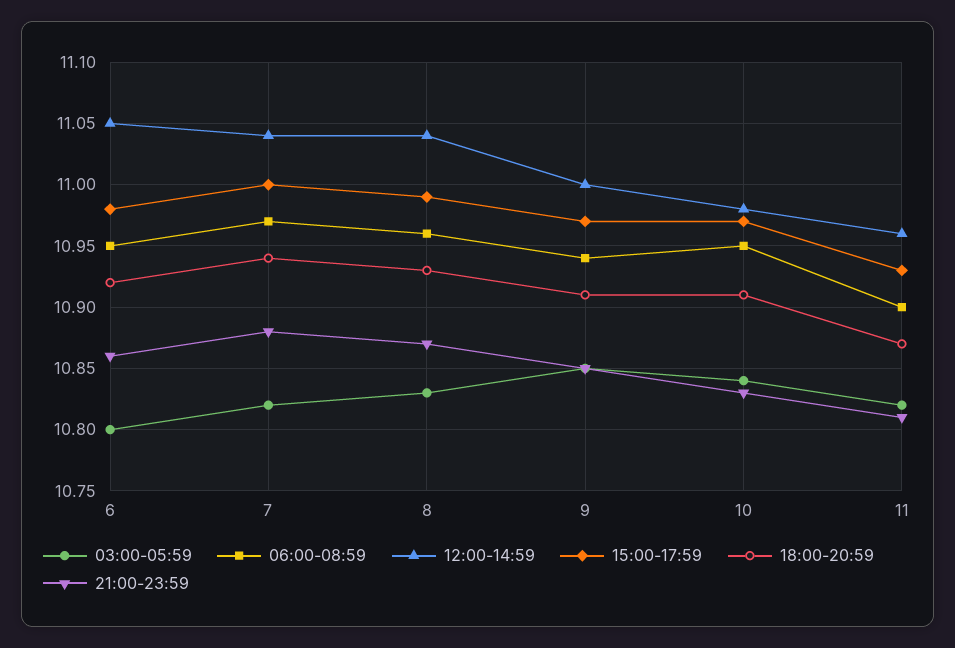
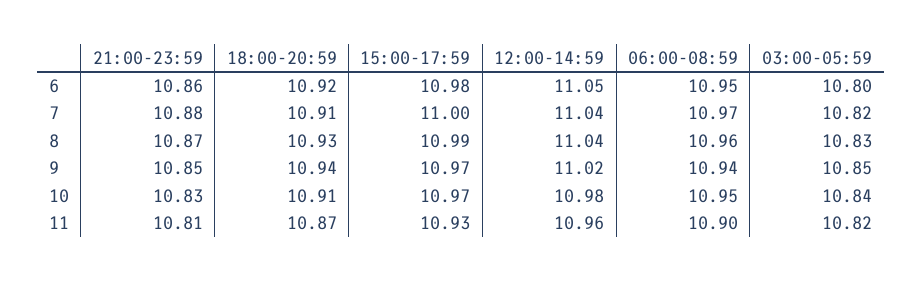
18:00-20:59, 7: 10.94 -> 10.91
12:00-14:59, 9: 11 -> 11.02
18:00-20:59, 9: 10.91 -> 10.94

